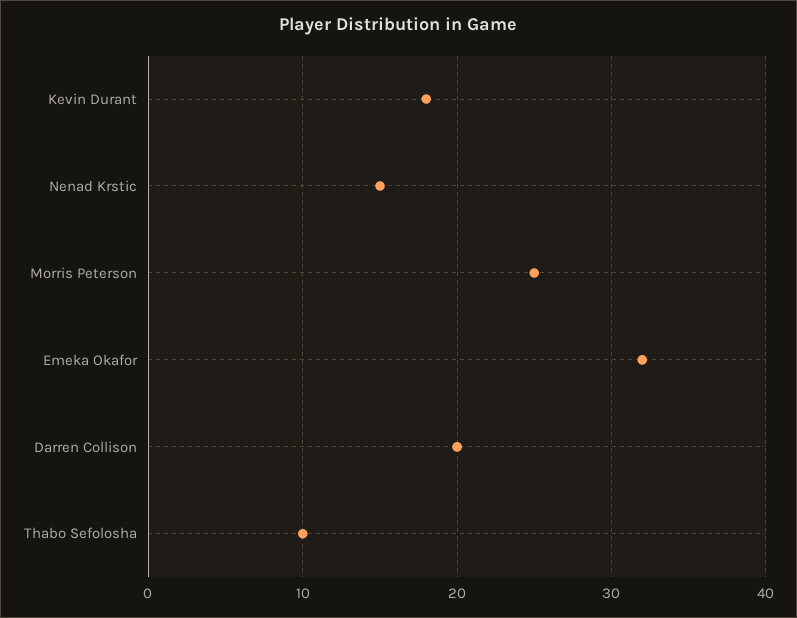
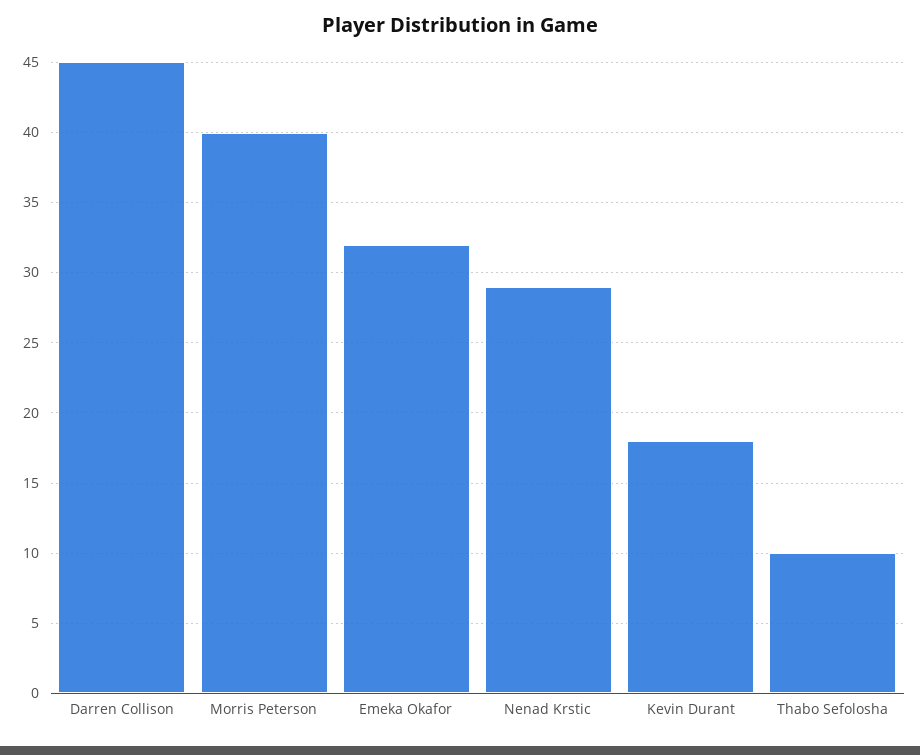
Nenad Krstic: 15 -> 29
Morris Peterson: 25 -> 40
Darren Collison: 20 -> 45

